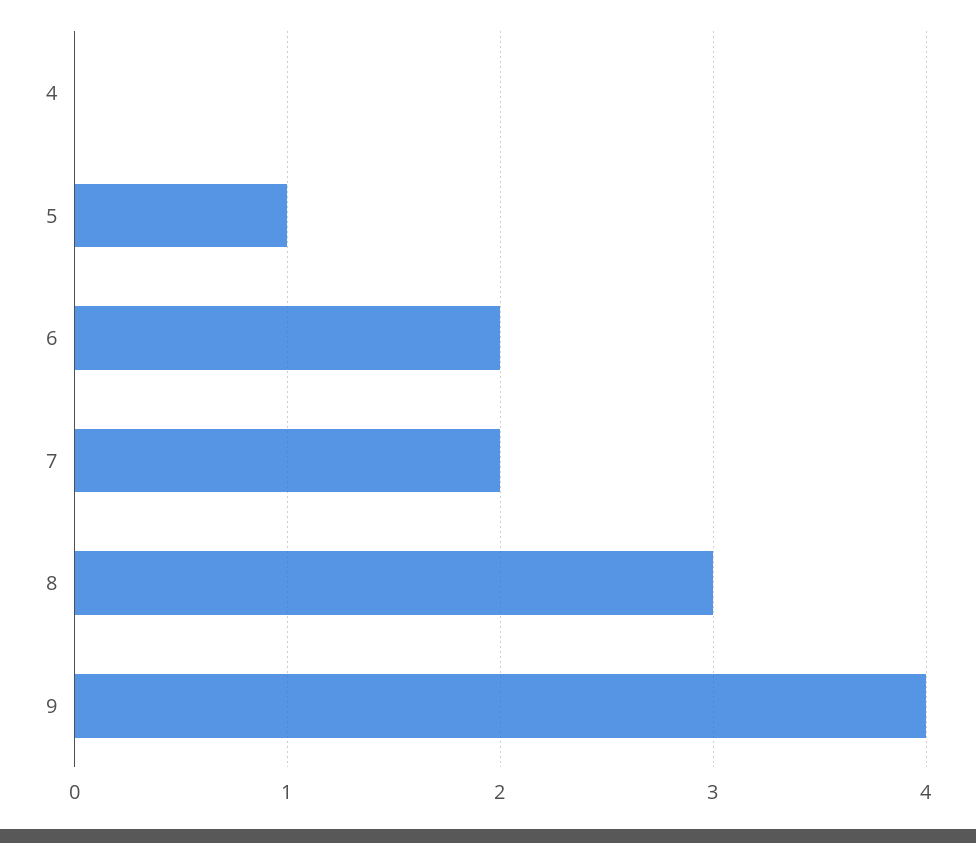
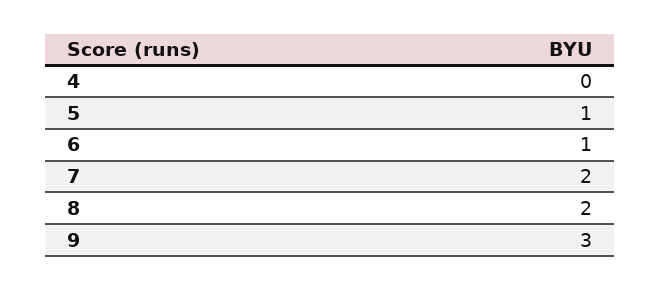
6: 2 -> 1
8: 3 -> 2
9: 4 -> 3

